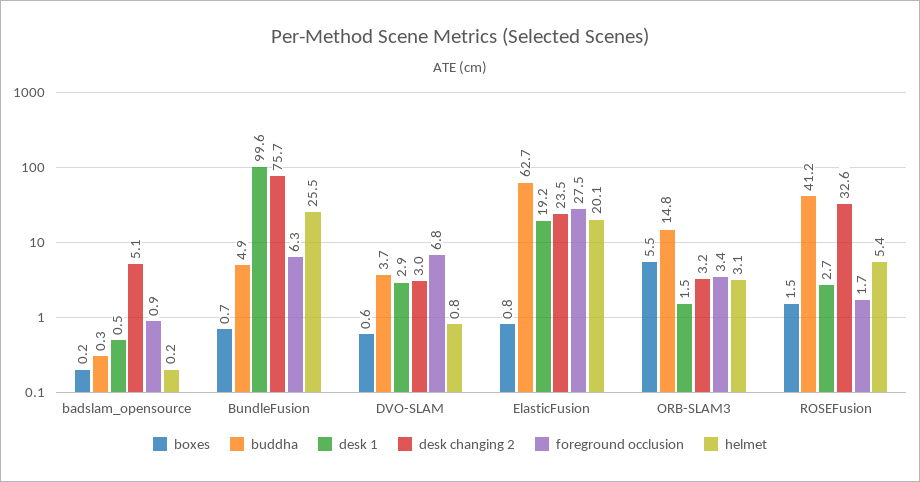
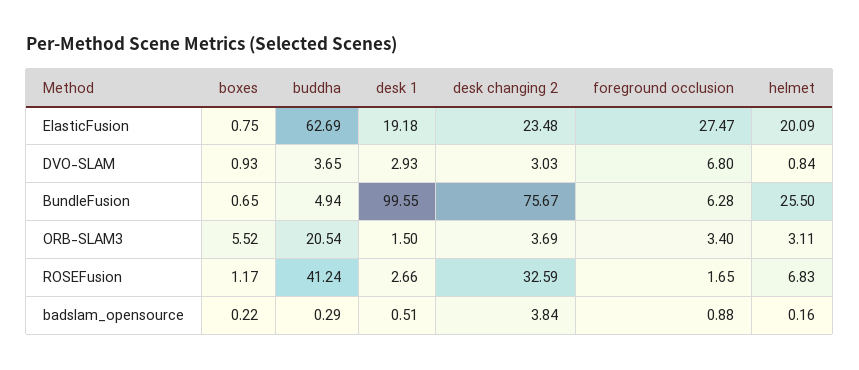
desk changing 2, badslam_opensource: 5.1 -> 3.84
boxes, DVO-SLAM: 0.6 -> 0.93
buddha, ORB-SLAM3: 14.8 -> 20.54
desk changing 2, ORB-SLAM3: 3.2 -> 3.69
boxes, ROSEFusion: 1.5 -> 1.17
helmet, ROSEFusion: 5.4 -> 6.83

